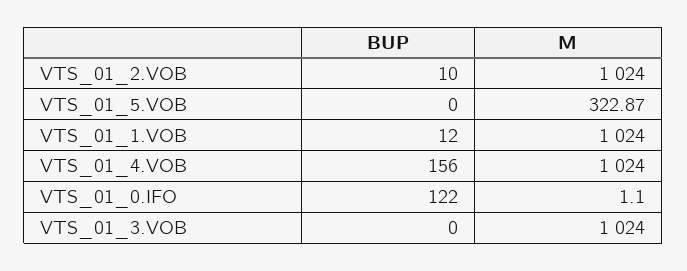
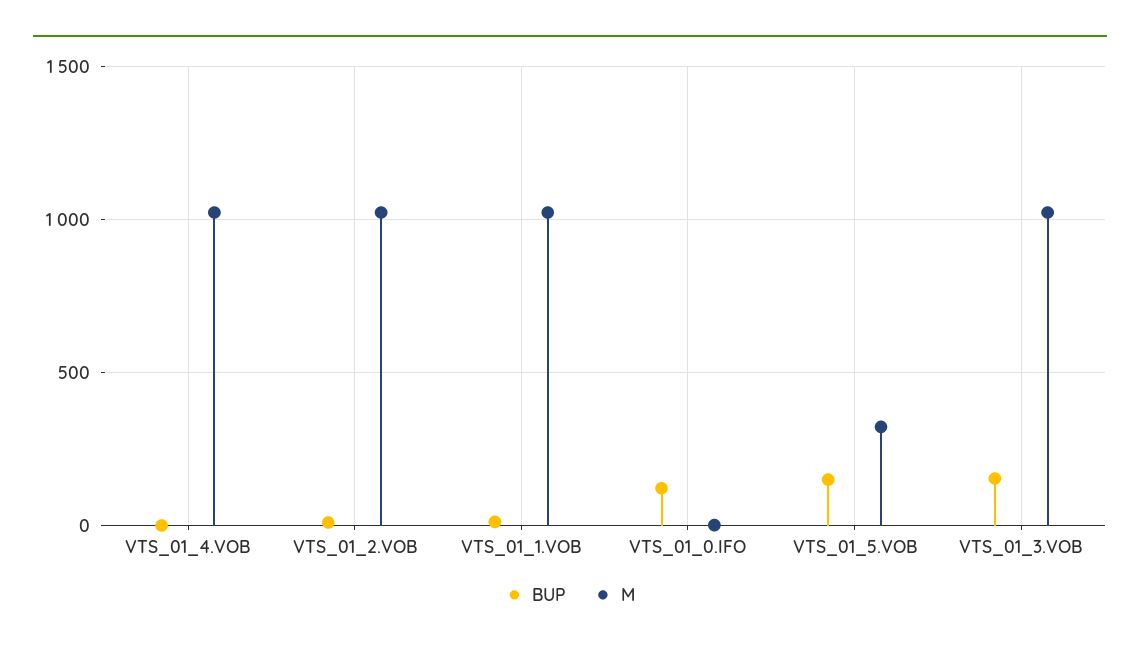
BUP, VTS_01_5.VOB: 0 -> 150
BUP, VTS_01_4.VOB: 156 -> 0
BUP, VTS_01_3.VOB: 0 -> 150

